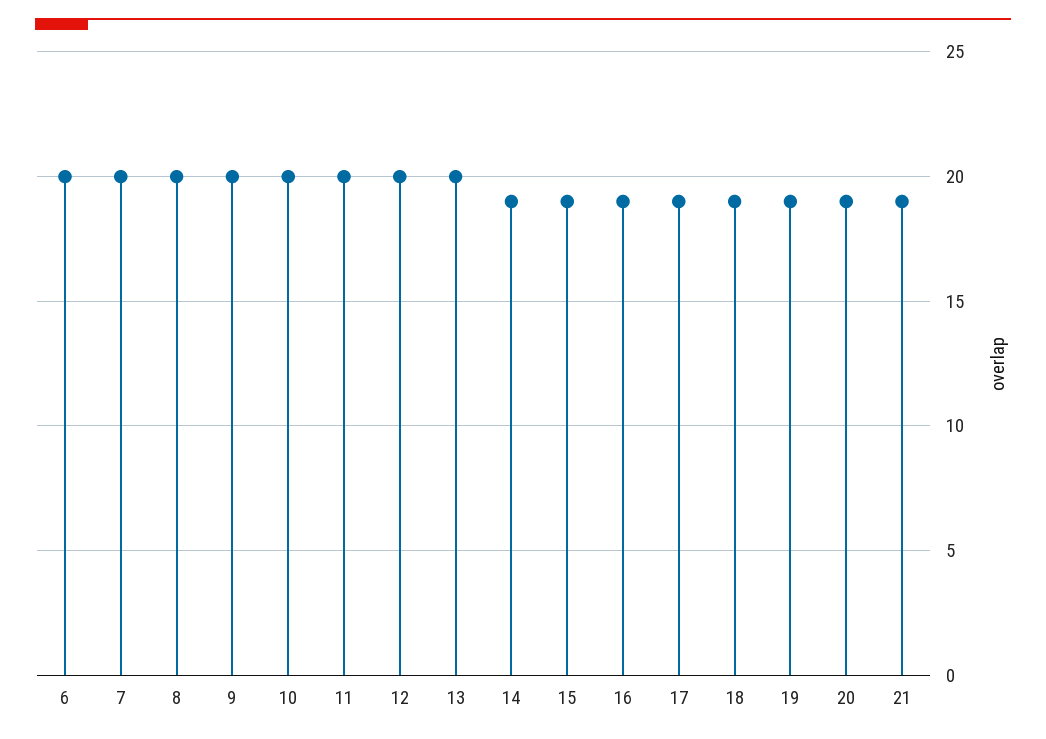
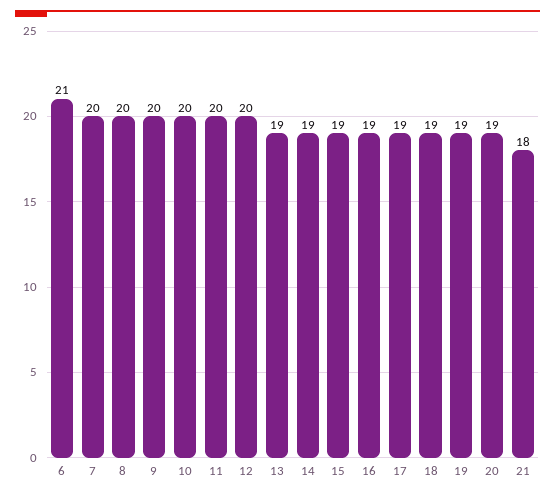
6: 20 -> 21
13: 20 -> 19
21: 19 -> 18

